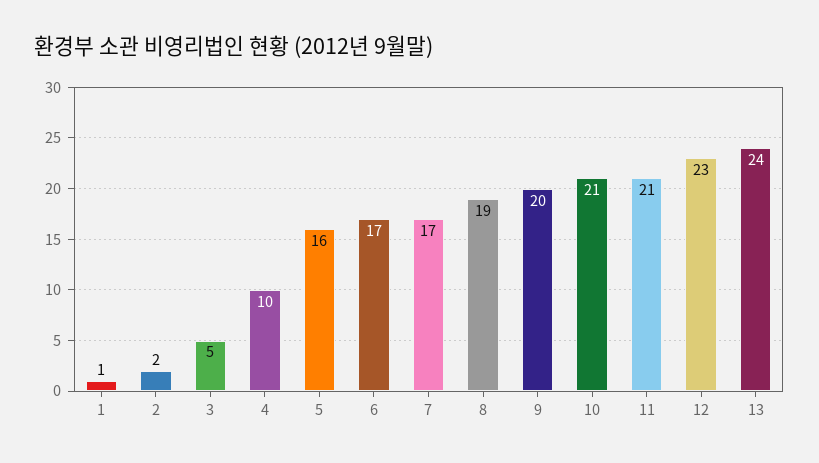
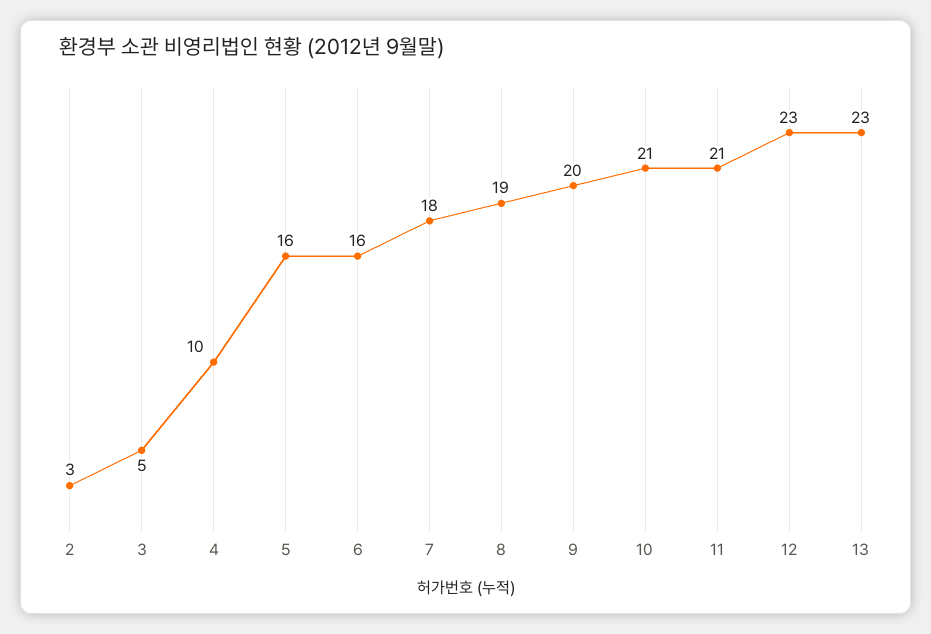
1: 1 -> none
2: 2 -> 3
6: 17 -> 16
7: 17 -> 18
13: 24 -> 23

